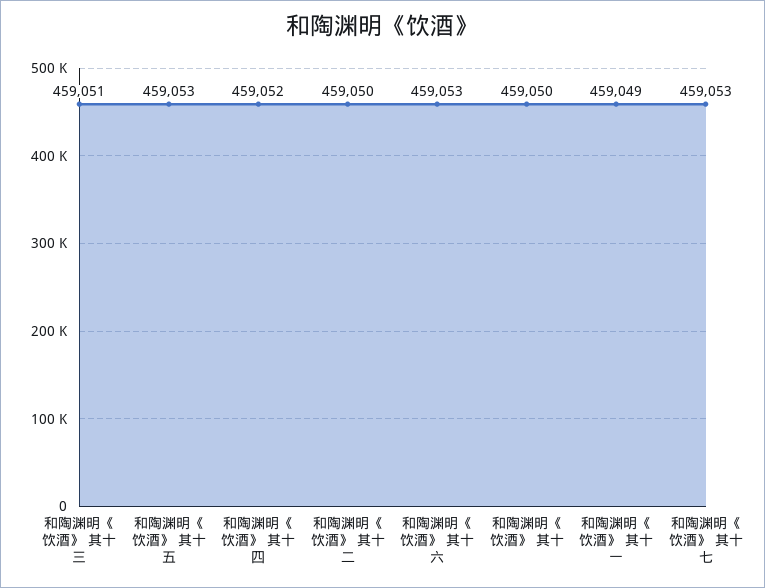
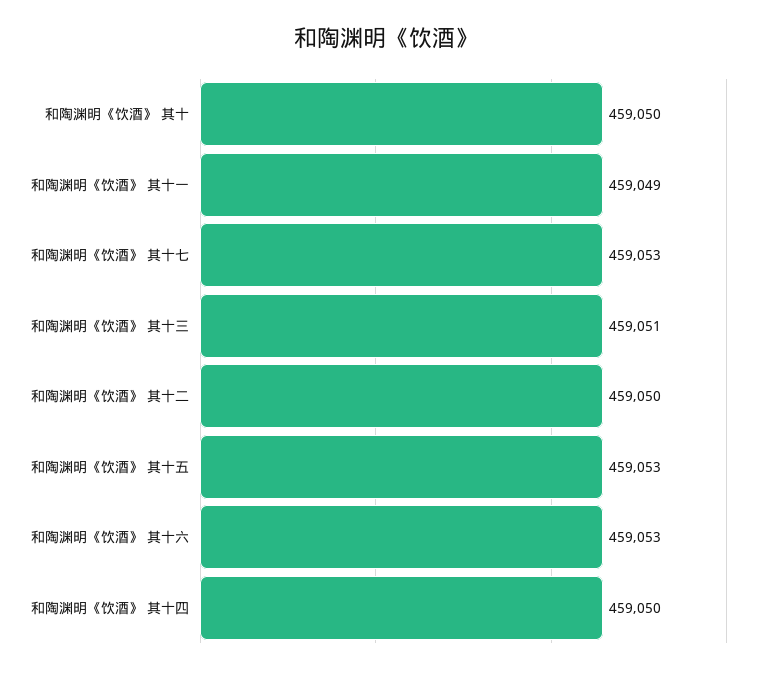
和陶渊明《饮酒》 其十四: 459052 -> 459050

